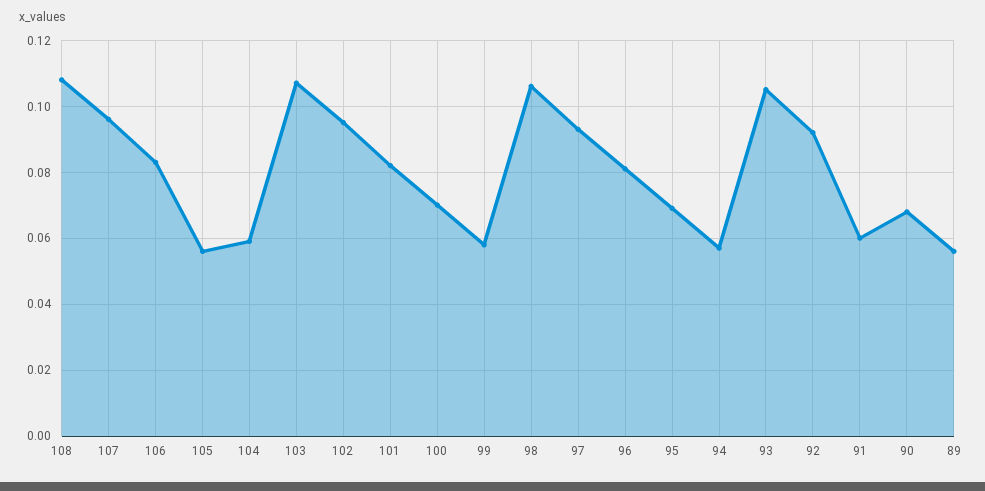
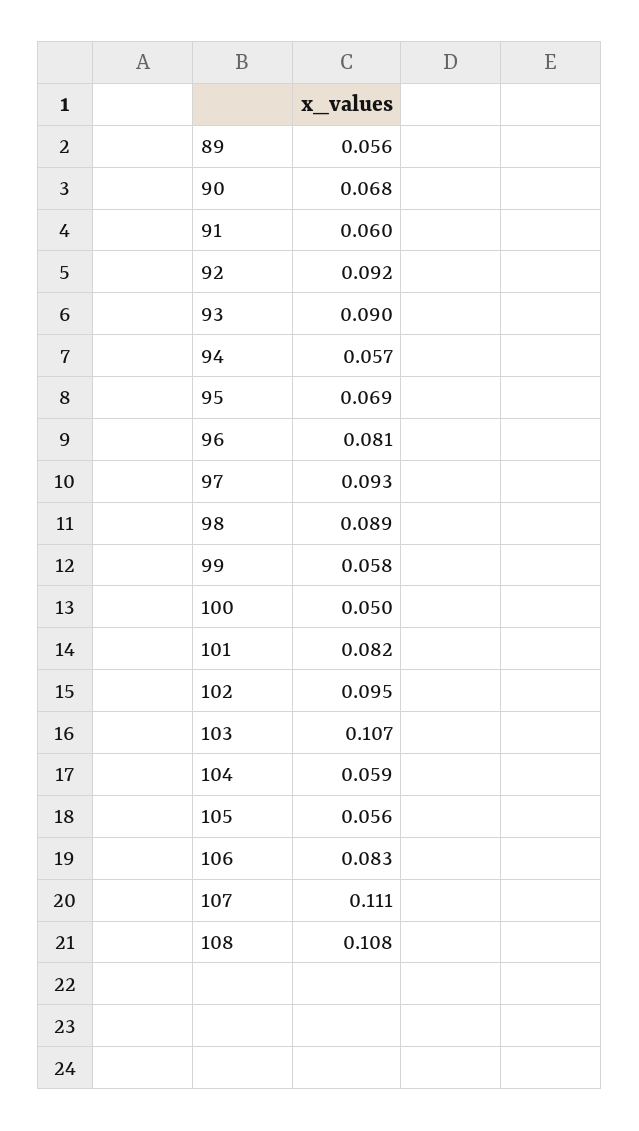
107: 0.095 -> 0.111
100: 0.07 -> 0.05
98: 0.105 -> 0.089
93: 0.105 -> 0.09

